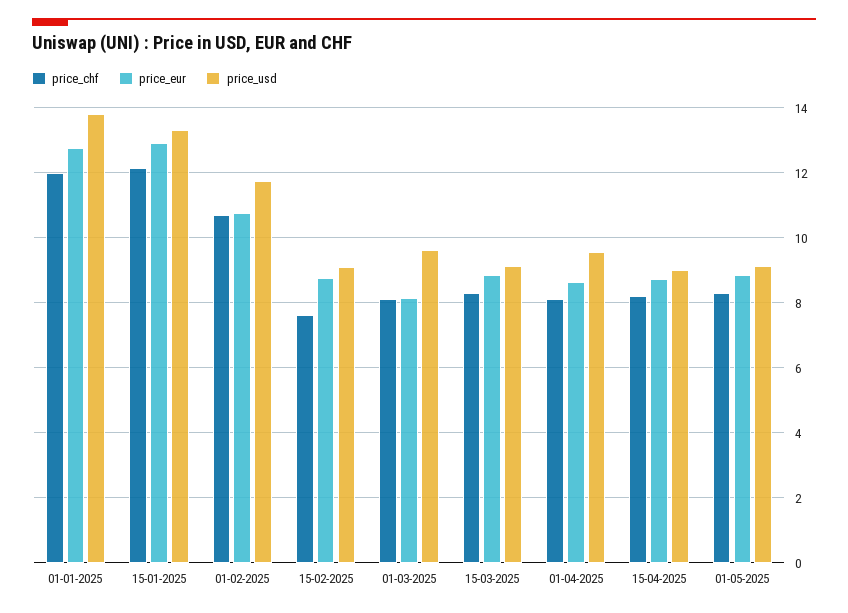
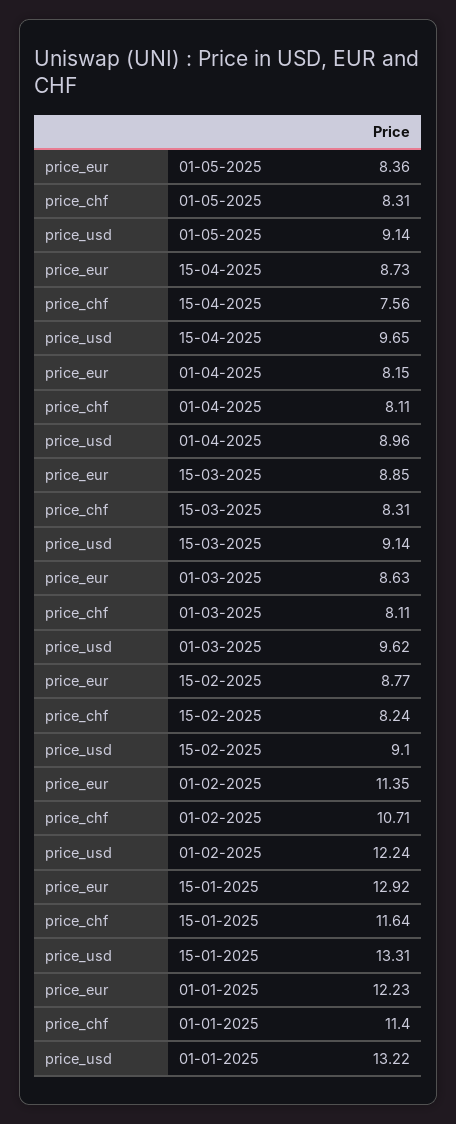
price_chf, 01-01-2025: 12 -> 11.4
price_eur, 01-01-2025: 12.8 -> 12.23
price_usd, 01-01-2025: 13.8 -> 13.22
price_chf, 15-01-2025: 12.2 -> 11.64
price_eur, 01-02-2025: 10.8 -> 11.35
price_usd, 01-02-2025: 11.8 -> 12.24
price_chf, 15-02-2025: 7.6 -> 8.24
price_eur, 01-03-2025: 8.2 -> 8.63
price_eur, 01-04-2025: 8.6 -> 8.15
price_usd, 01-04-2025: 9.6 -> 8.96
price_chf, 15-04-2025: 8.2 -> 7.56
price_usd, 15-04-2025: 9 -> 9.65
price_eur, 01-05-2025: 8.8 -> 8.36

